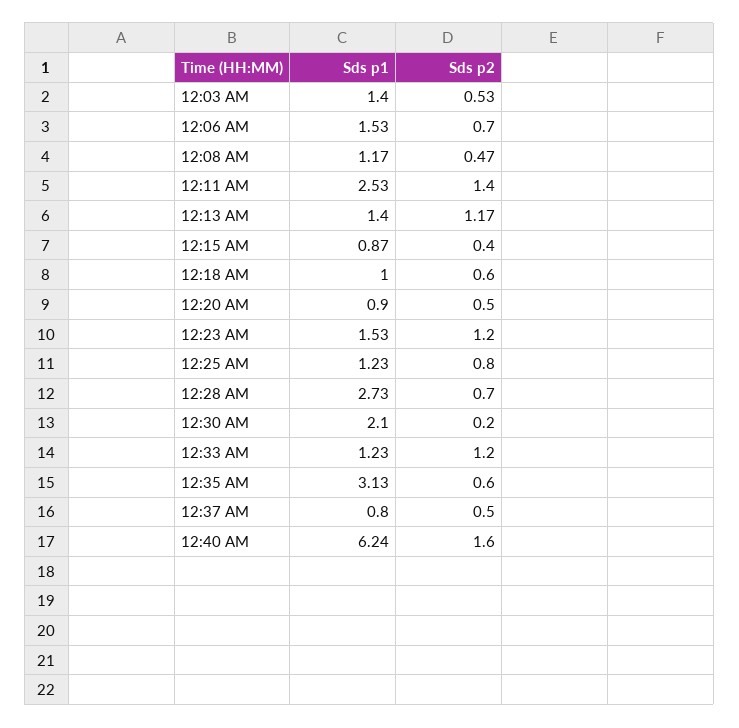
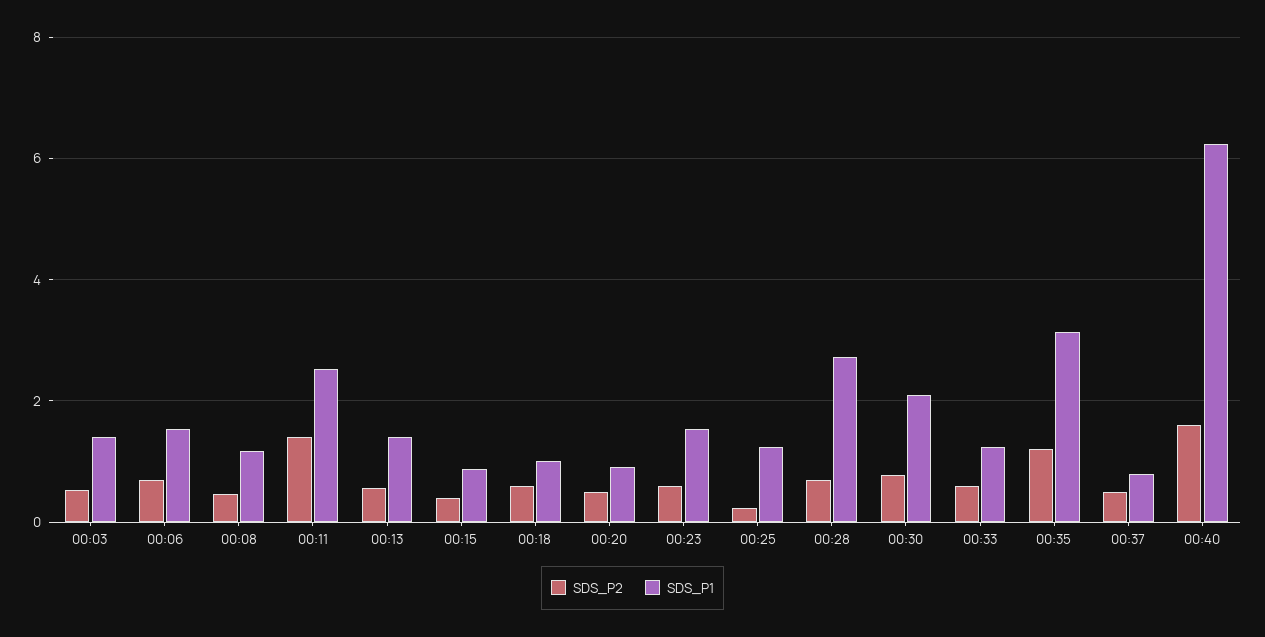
Sds p2, 12:13 AM: 1.17 -> 0.6
Sds p2, 12:23 AM: 1.2 -> 0.6
Sds p2, 12:25 AM: 0.8 -> 0.2
Sds p2, 12:30 AM: 0.2 -> 0.8
Sds p2, 12:33 AM: 1.2 -> 0.6
Sds p2, 12:35 AM: 0.6 -> 1.2

